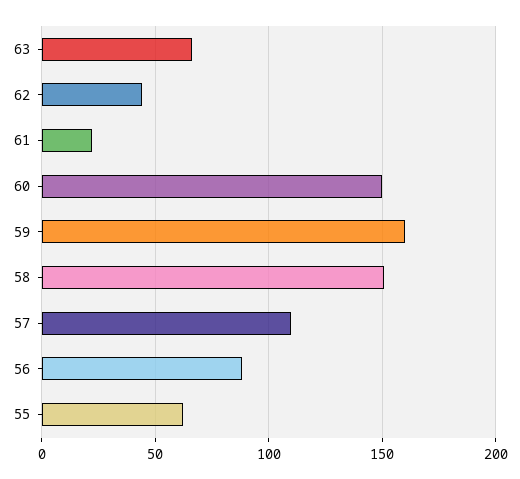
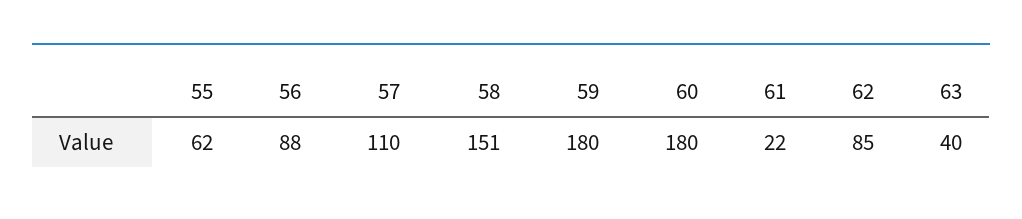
63: 65 -> 40
62: 45 -> 85
60: 150 -> 180
59: 160 -> 180

